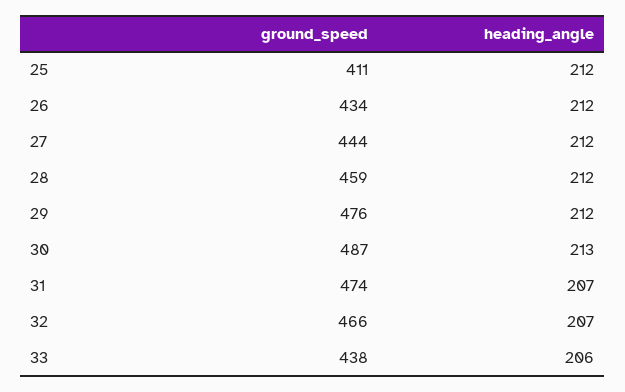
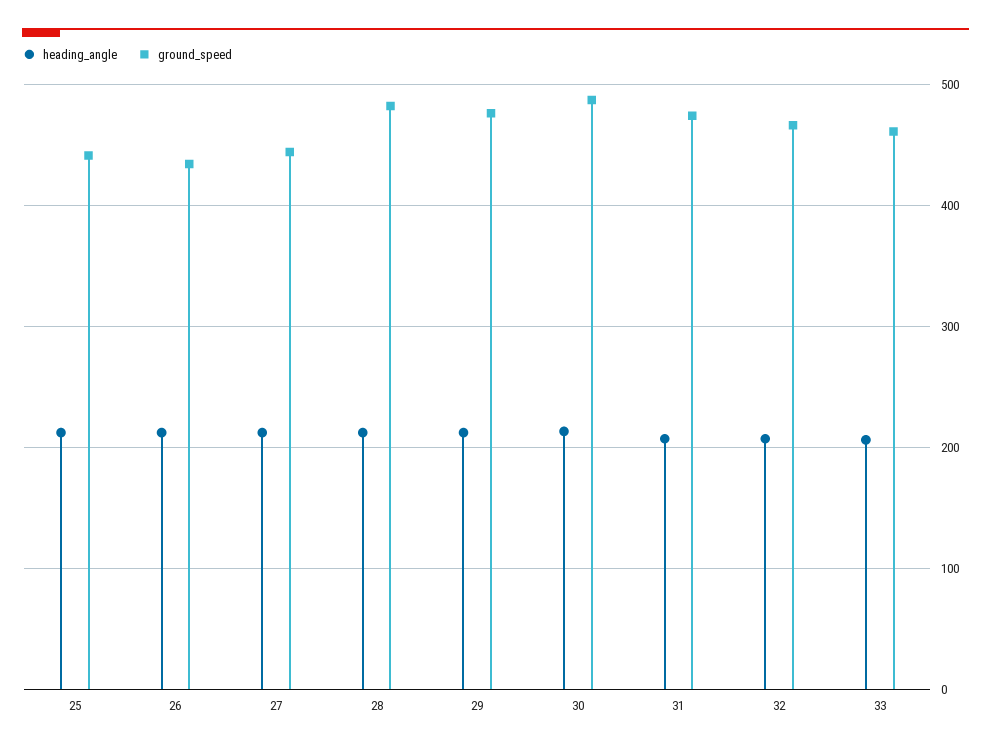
ground_speed, 25: 411 -> 440
ground_speed, 28: 459 -> 480
ground_speed, 33: 438 -> 460

